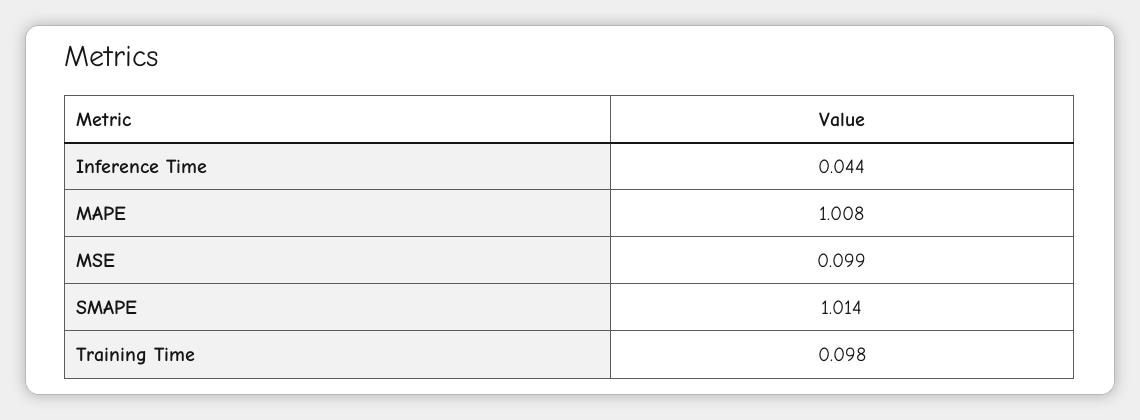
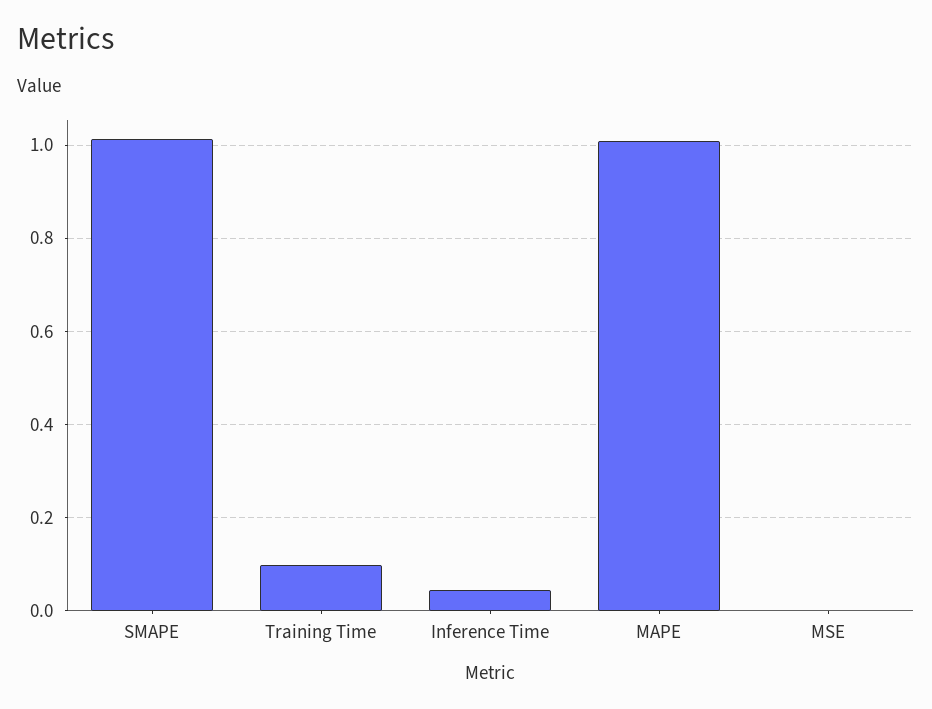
MSE: 0.099 -> 0

